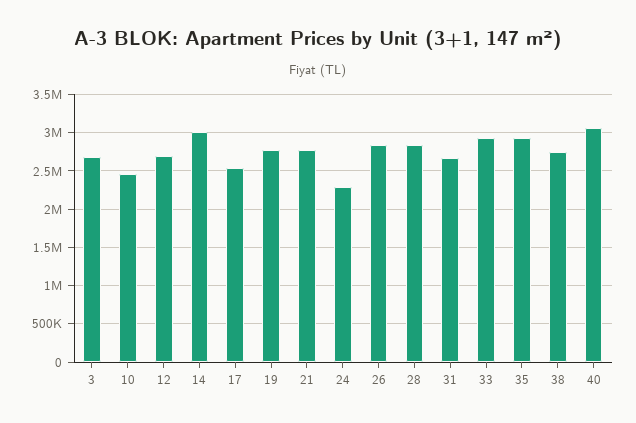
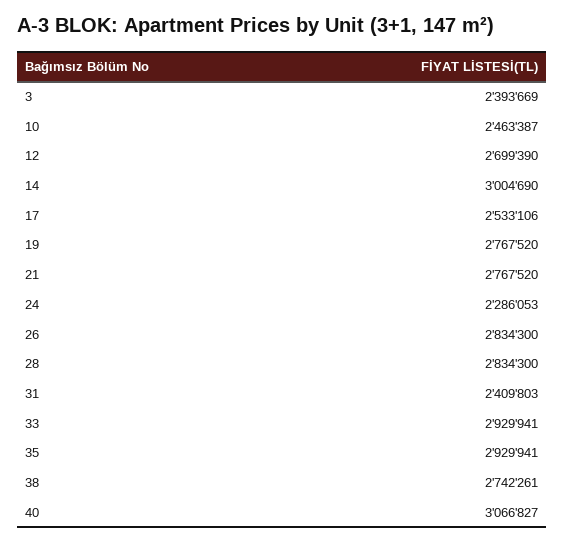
3: 2700000 -> 2393669
31: 2700000 -> 2409803

